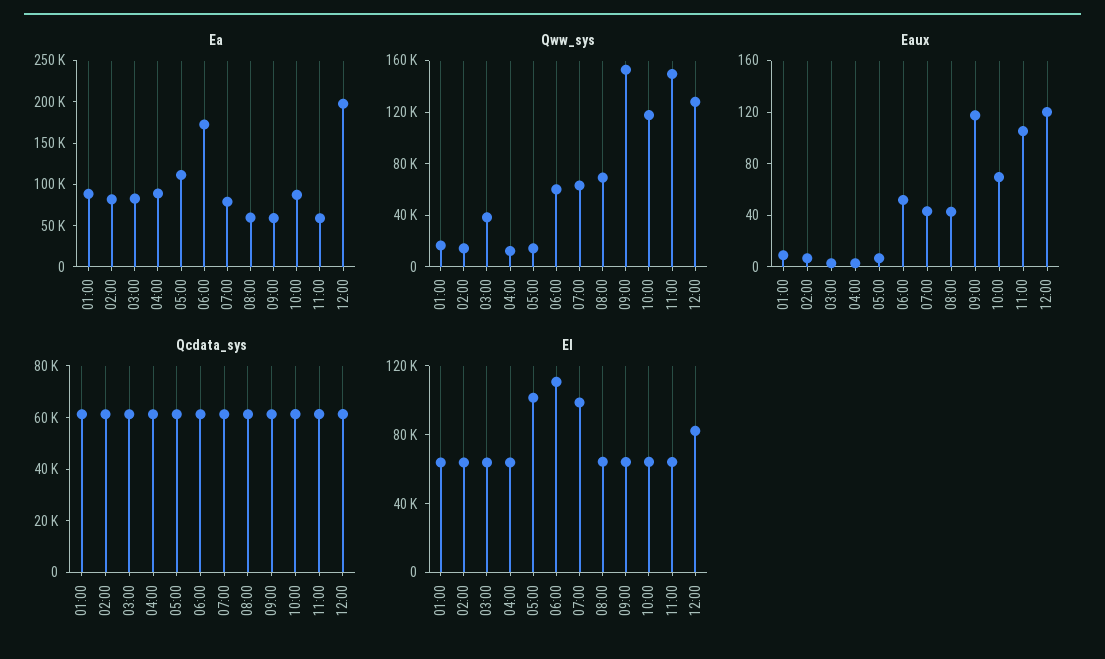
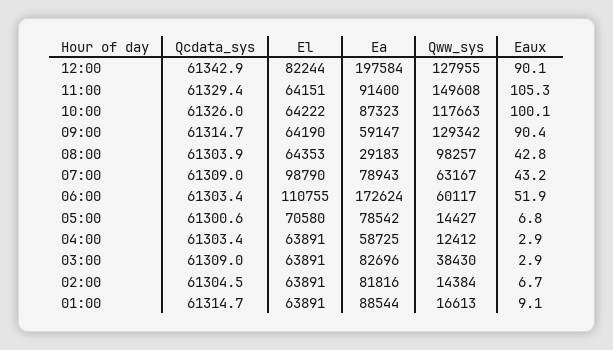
Ea, 04:00: 90000 -> 58725
Ea, 05:00: 110000 -> 78542
Ea, 08:00: 60000 -> 29183
Ea, 11:00: 60000 -> 91400
Qww_sys, 08:00: 70000 -> 98257
Qww_sys, 09:00: 150000 -> 129342
Eaux, 09:00: 120 -> 90.4
Eaux, 10:00: 70 -> 100.1
Eaux, 12:00: 120 -> 90.1
El, 05:00: 100000 -> 70580

